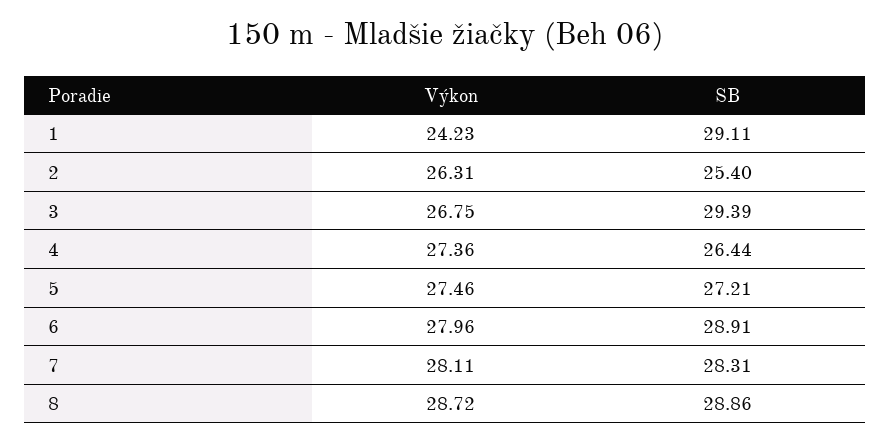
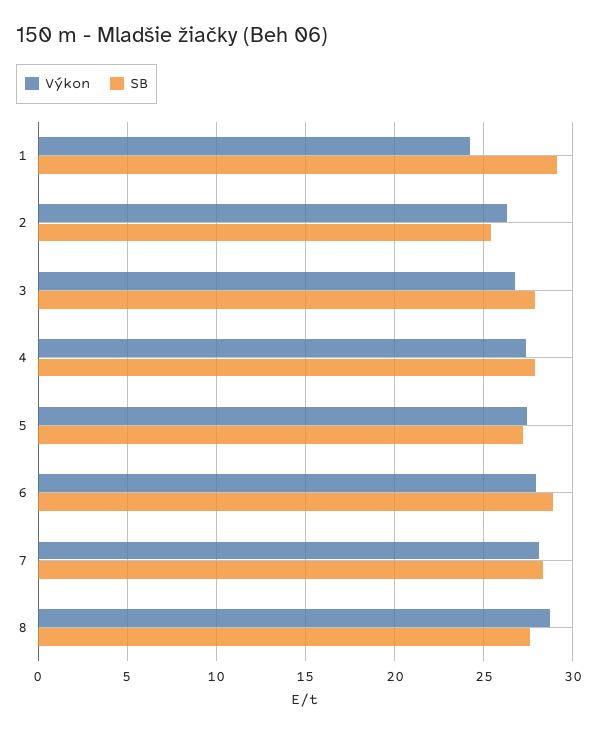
SB, 3: 29.39 -> 28
SB, 4: 26.44 -> 28
SB, 8: 28.86 -> 27.5

